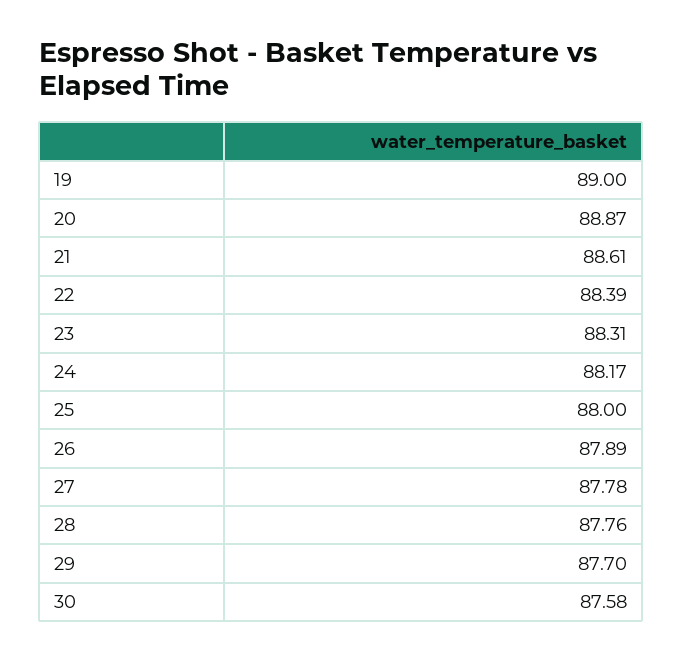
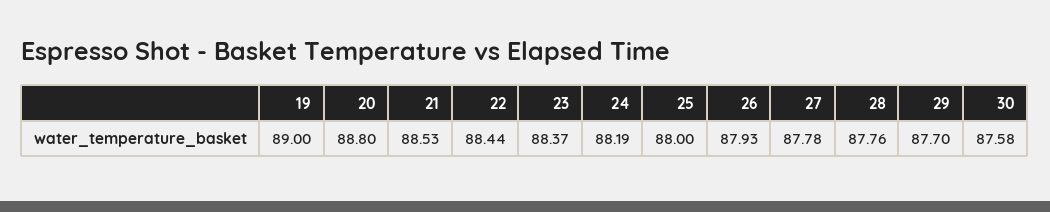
20: 88.87 -> 88.8
21: 88.61 -> 88.53
22: 88.39 -> 88.44
23: 88.31 -> 88.37
24: 88.17 -> 88.19
26: 87.89 -> 87.93

